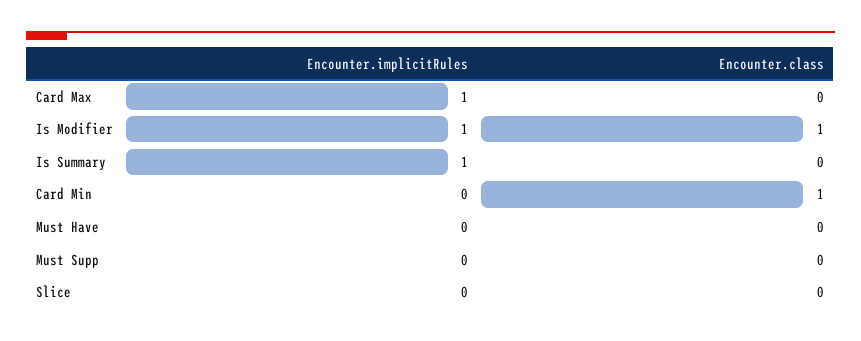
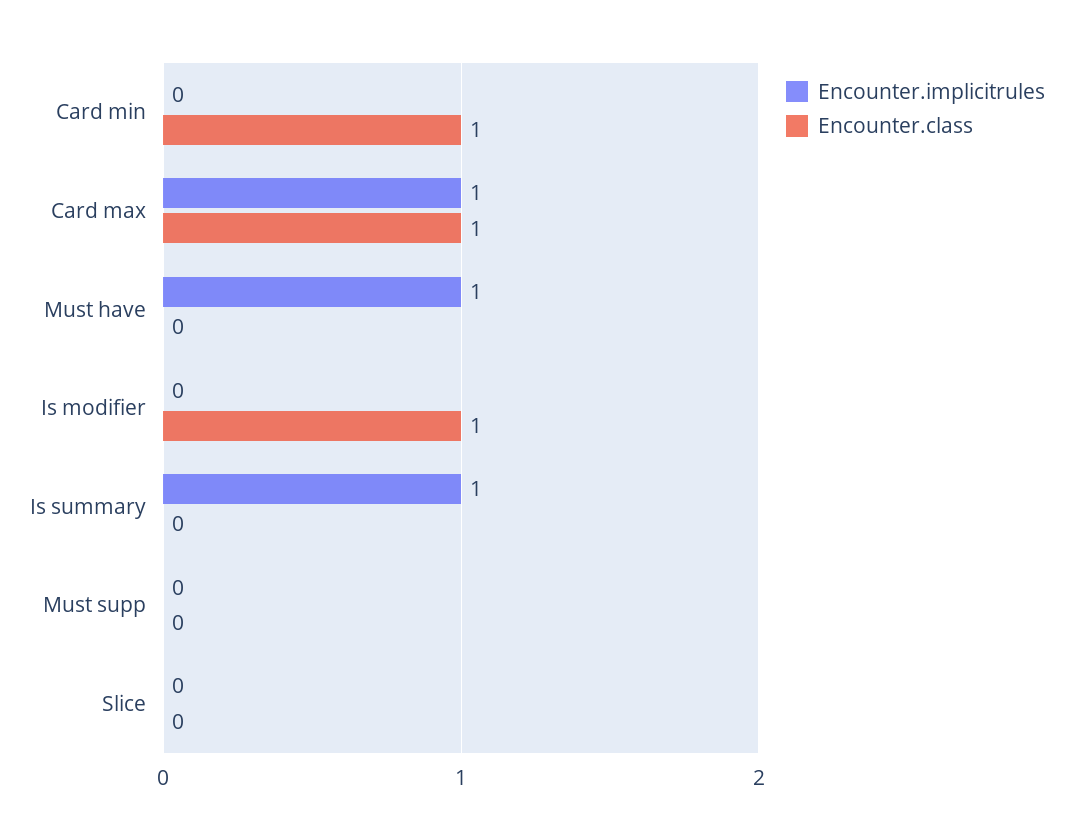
Encounter.class, Card Max: 0 -> 1
Encounter.implicitRules, Is Modifier: 1 -> 0
Encounter.implicitRules, Must Have: 0 -> 1

